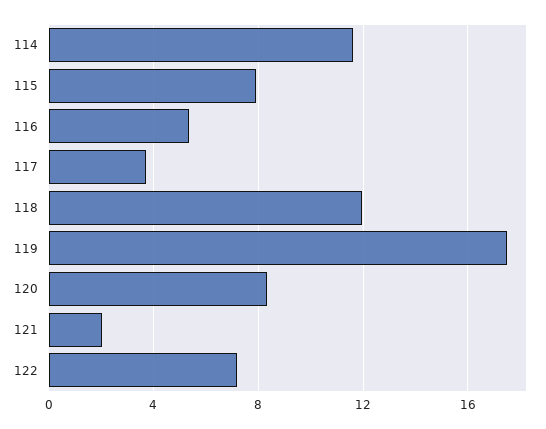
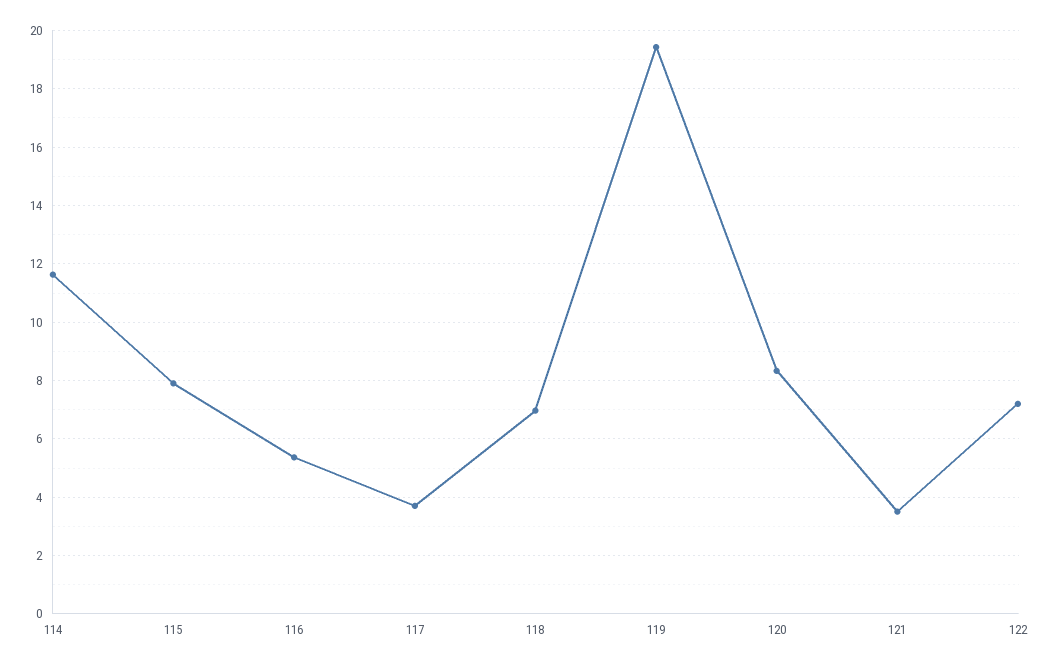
118: 12 -> 7
119: 17.5 -> 19.5
121: 2 -> 3.5

